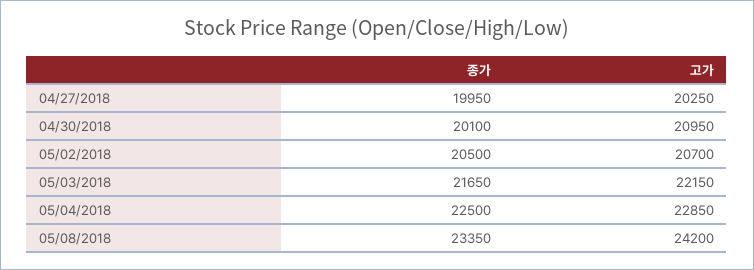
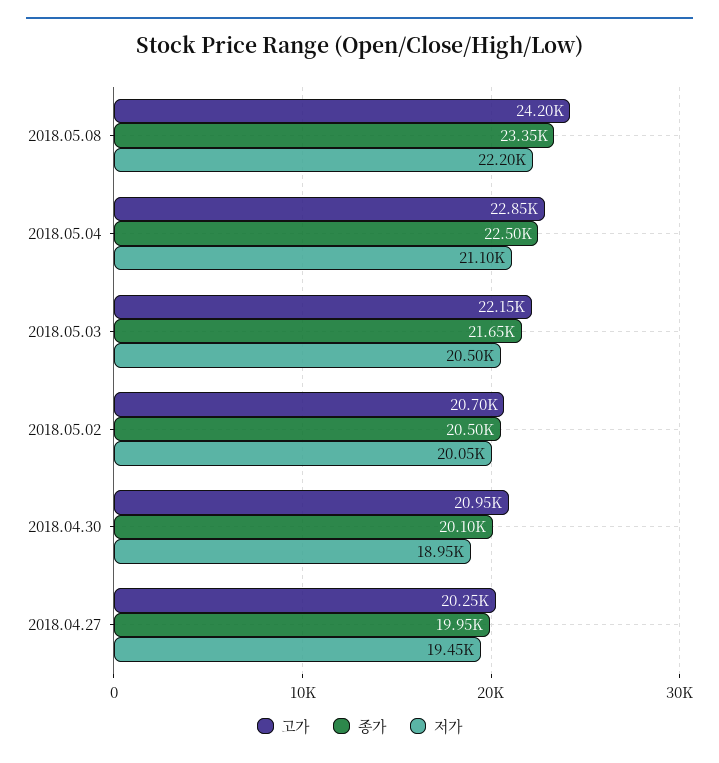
저가, 05/08/2018: none -> 22200
저가, 05/04/2018: none -> 21100
저가, 05/03/2018: none -> 20500
저가, 05/02/2018: none -> 20050
저가, 04/30/2018: none -> 18950
저가, 04/27/2018: none -> 19450

